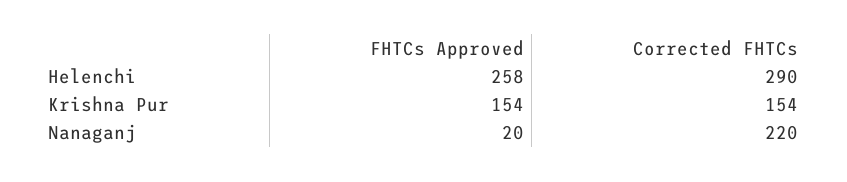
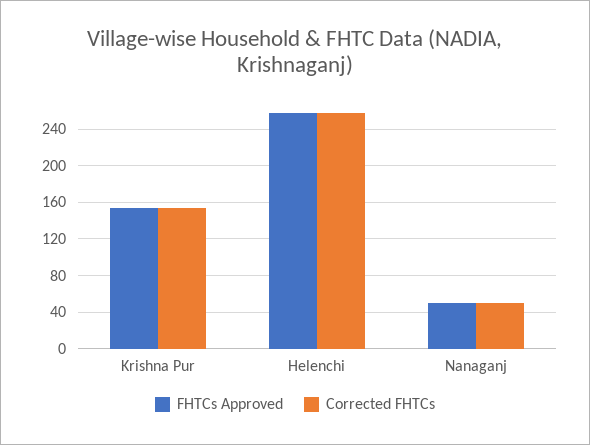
Corrected FHTCs, Helenchi: 290 -> 260
FHTCs Approved, Nanaganj: 20 -> 50
Corrected FHTCs, Nanaganj: 220 -> 50

